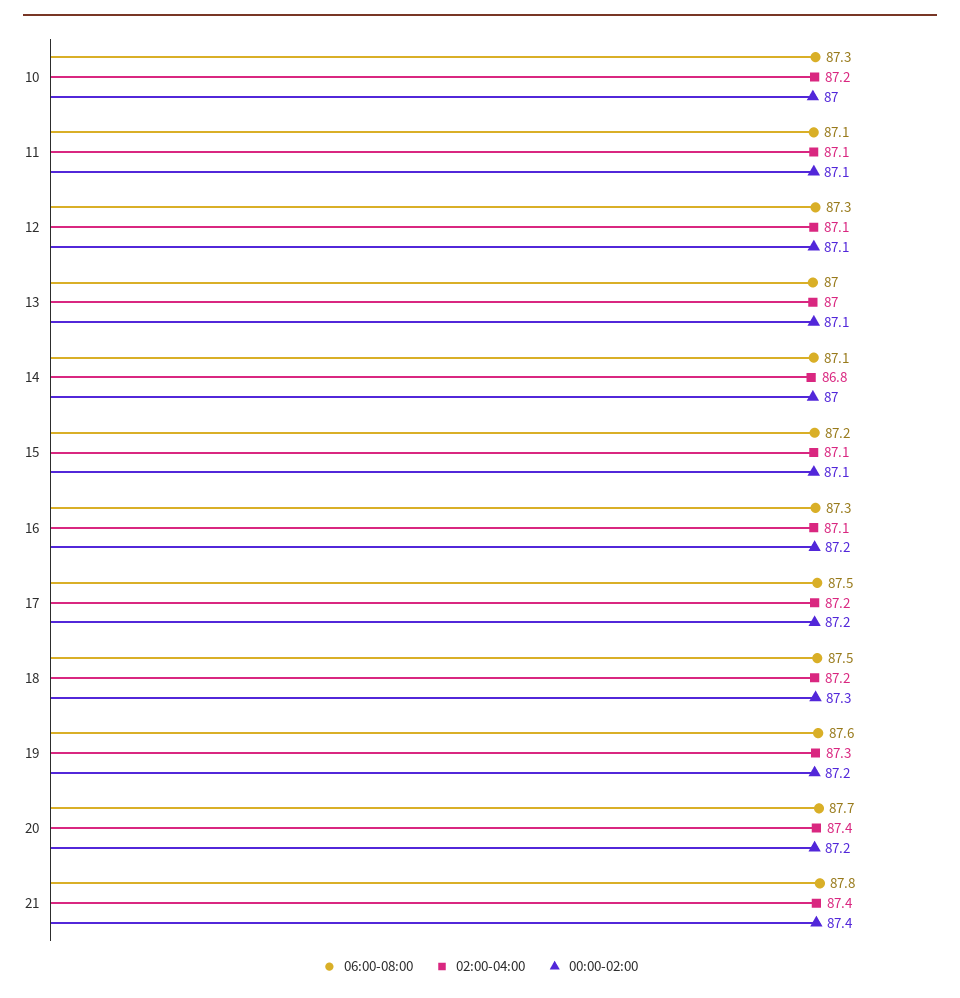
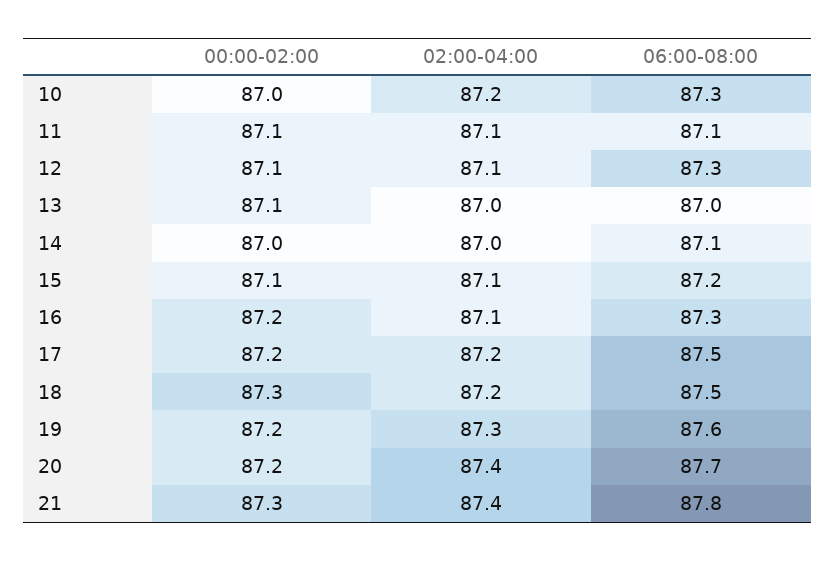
02:00-04:00, 14: 86.8 -> 87
00:00-02:00, 21: 87.4 -> 87.3

